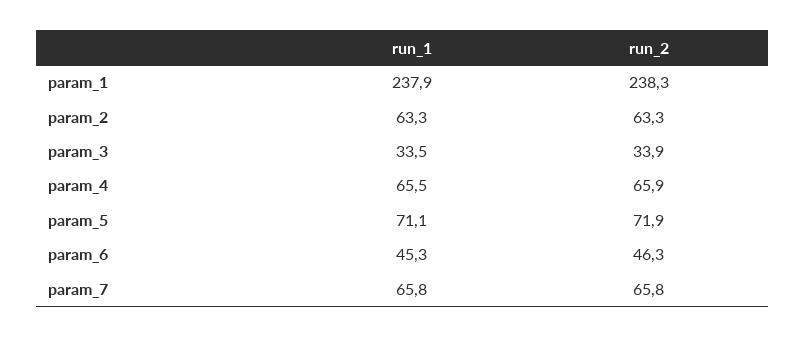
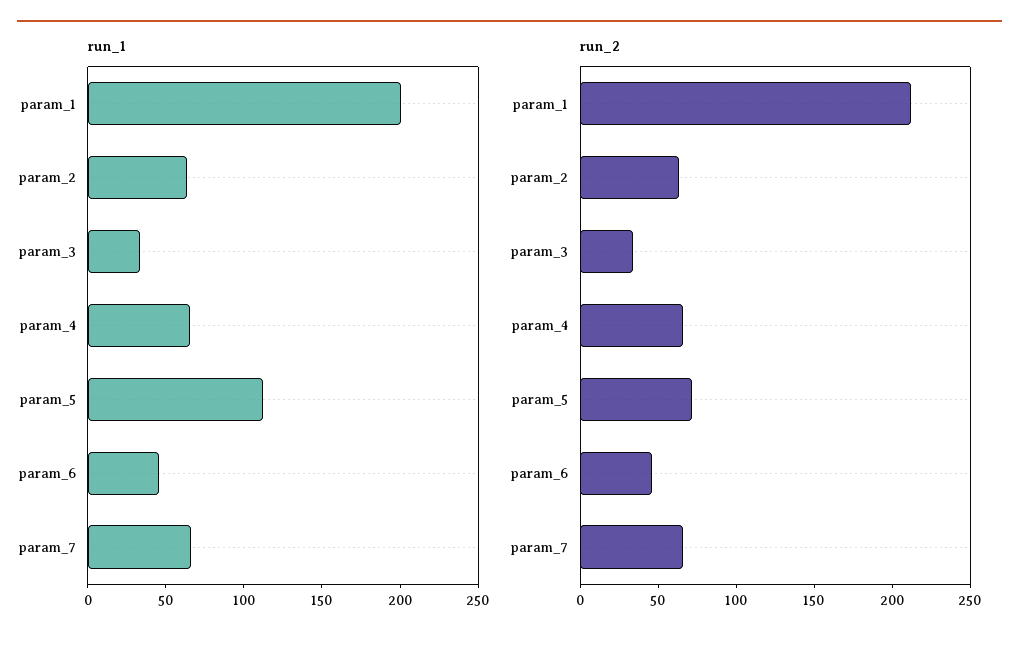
run_1, param_1: 237.9 -> 200
run_2, param_1: 238.3 -> 210
run_1, param_5: 71.1 -> 110

